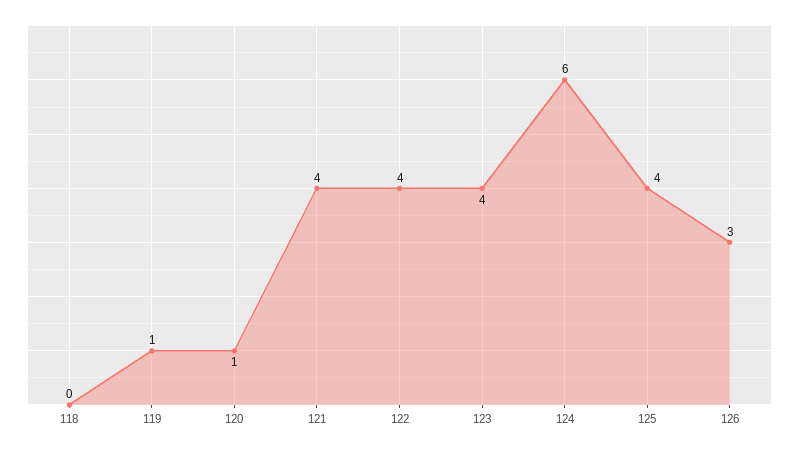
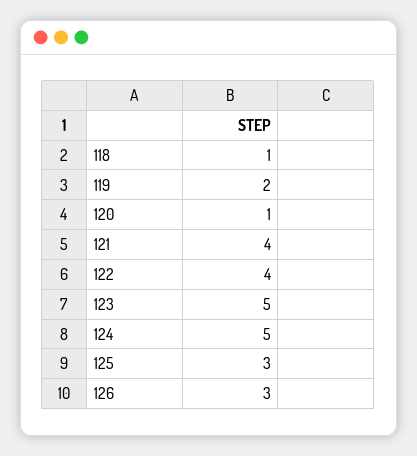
118: 0 -> 1
119: 1 -> 2
123: 4 -> 5
124: 6 -> 5
125: 4 -> 3

